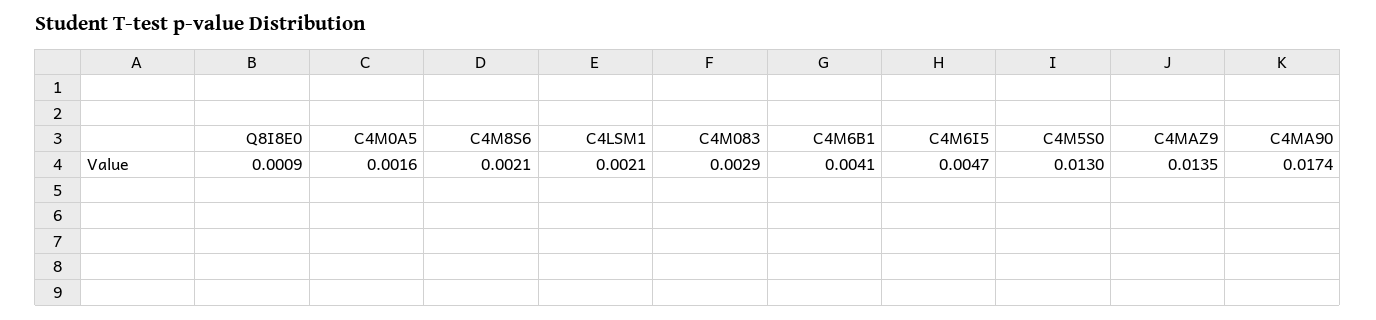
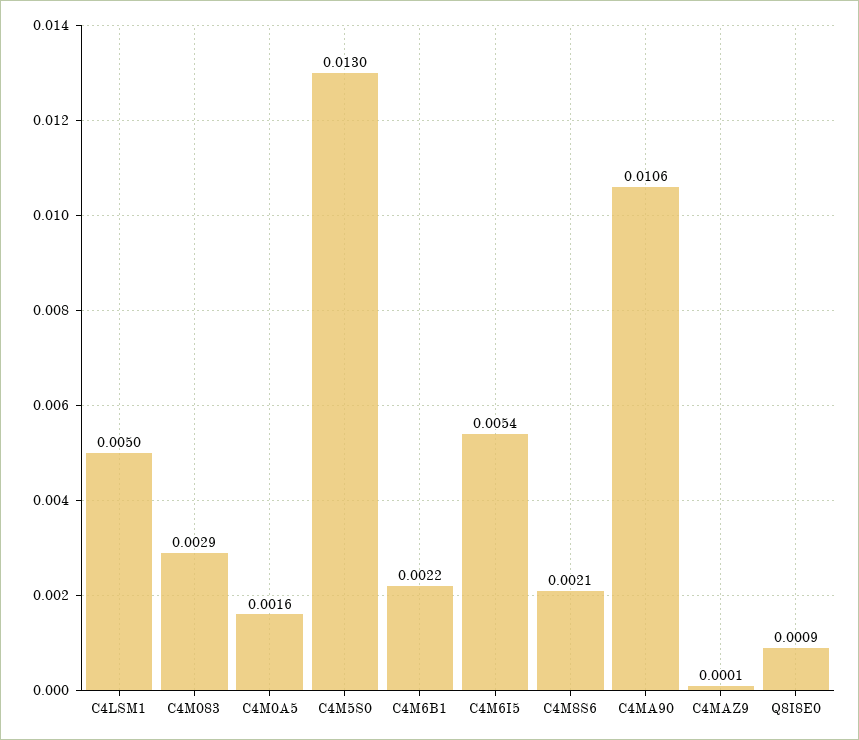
C4LSM1: 0.0021 -> 0.005
C4M6B1: 0.0041 -> 0.0022
C4M6I5: 0.0047 -> 0.0054
C4MAZ9: 0.0135 -> 0.0001
C4MA90: 0.0174 -> 0.0106

